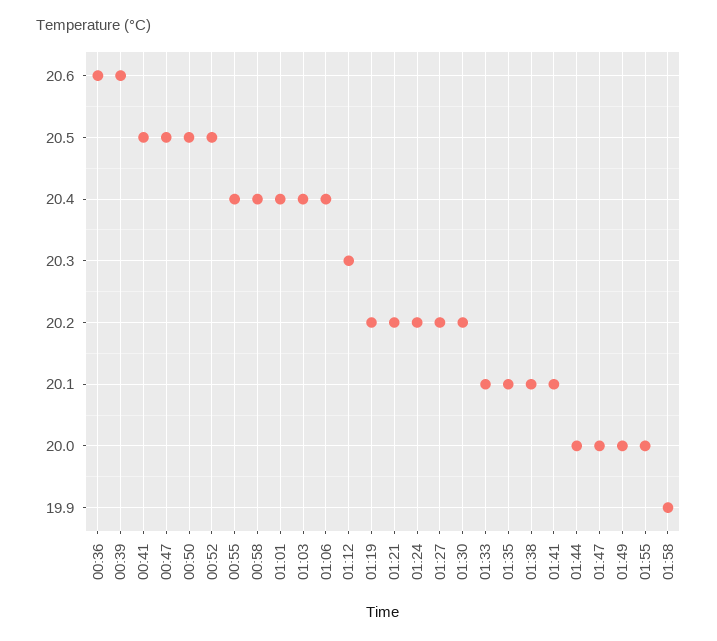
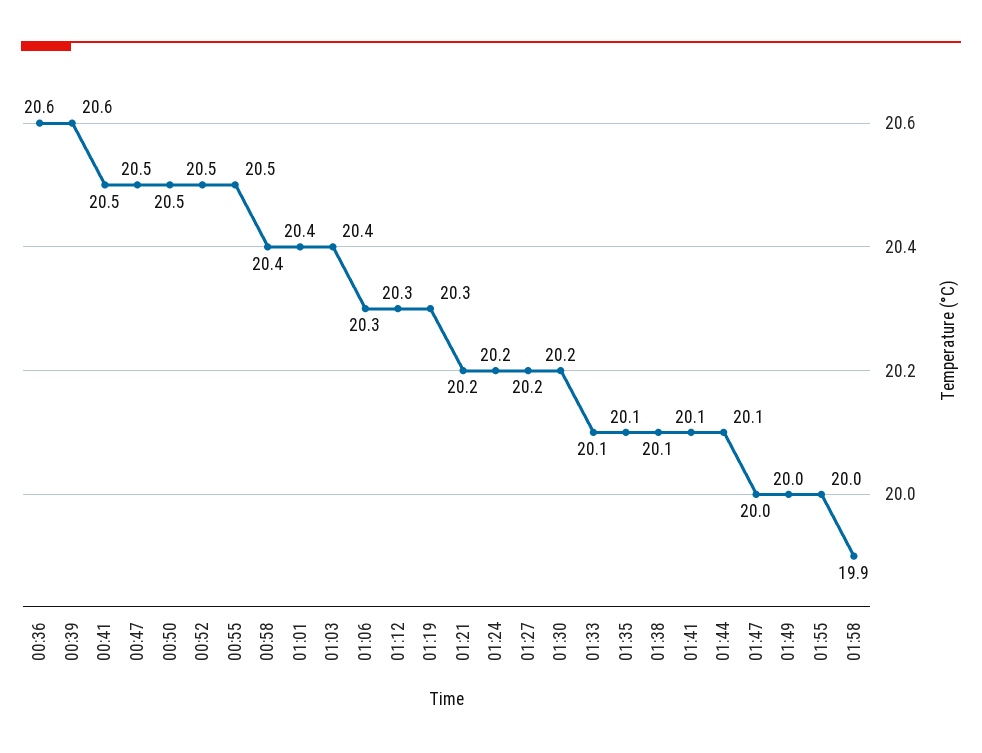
00:55: 20.4 -> 20.5
01:06: 20.4 -> 20.3
01:19: 20.2 -> 20.3
01:44: 20 -> 20.1

